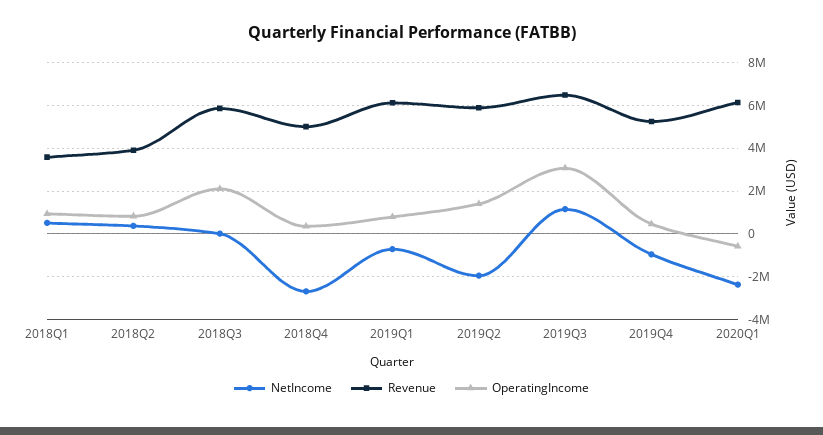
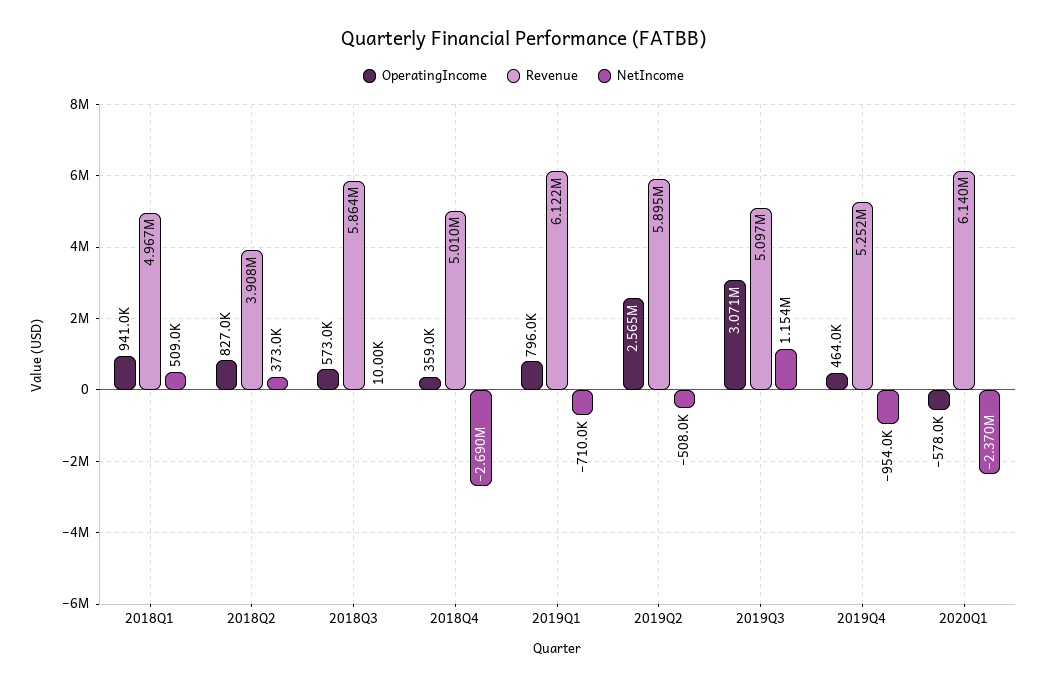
Revenue, 2018Q1: 3500000 -> 4967000
OperatingIncome, 2018Q3: 2000000 -> 573000
NetIncome, 2019Q2: -2000000 -> -508000
OperatingIncome, 2019Q2: 1500000 -> 2565000
Revenue, 2019Q3: 6500000 -> 5097000

